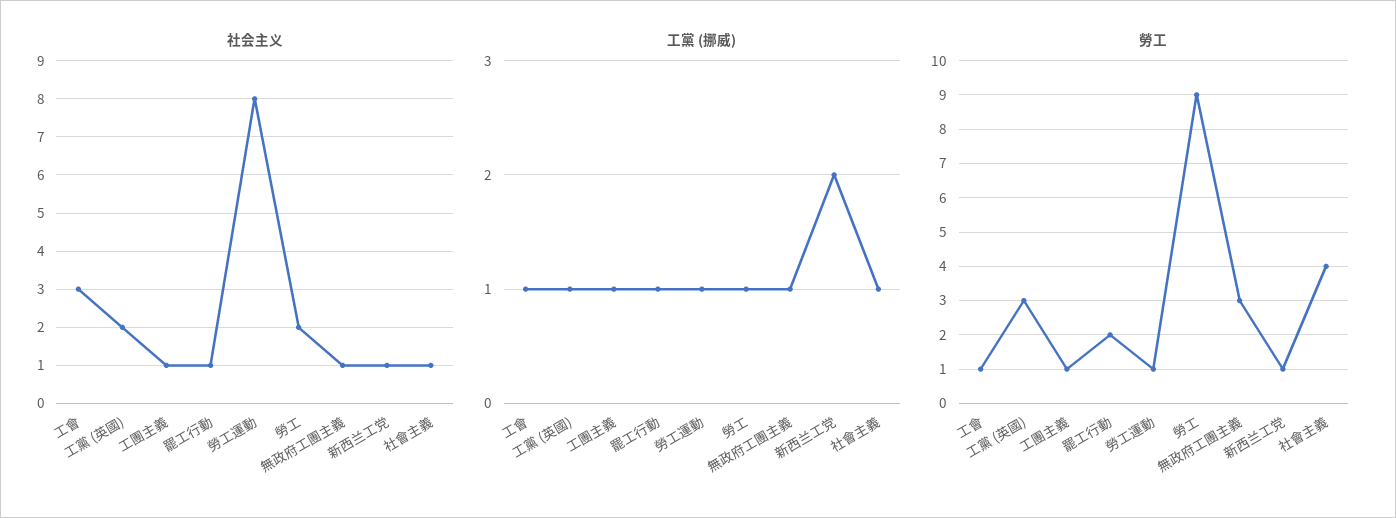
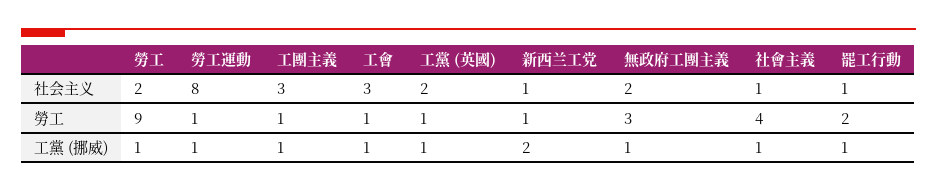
社会主义, 工團主義: 1 -> 3
社会主义, 無政府工團主義: 1 -> 2
勞工, 工黨 (英國): 3 -> 1

